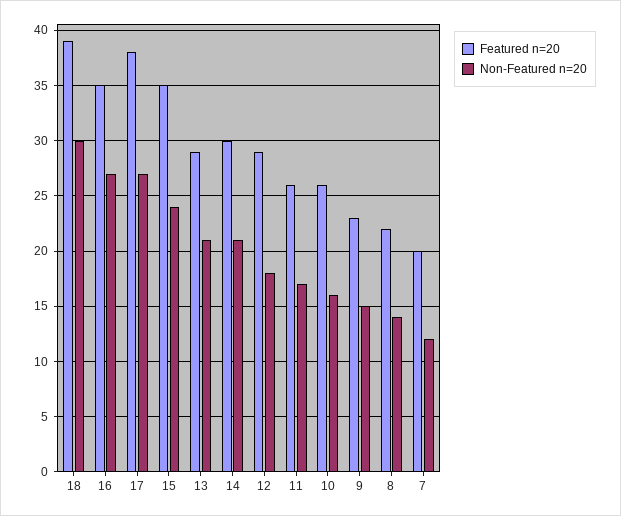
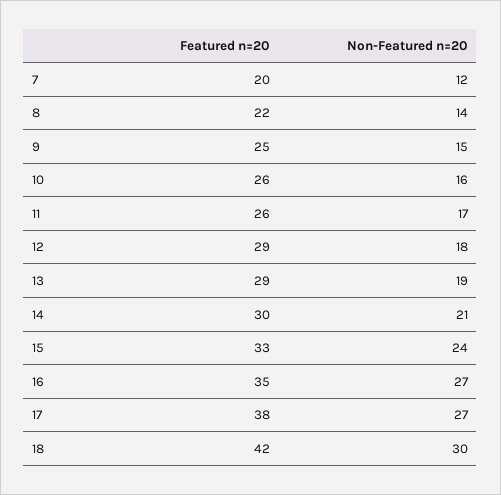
Featured n=20, 18: 39 -> 42
Featured n=20, 15: 35 -> 33
Non-Featured n=20, 13: 21 -> 19
Featured n=20, 9: 23 -> 25

